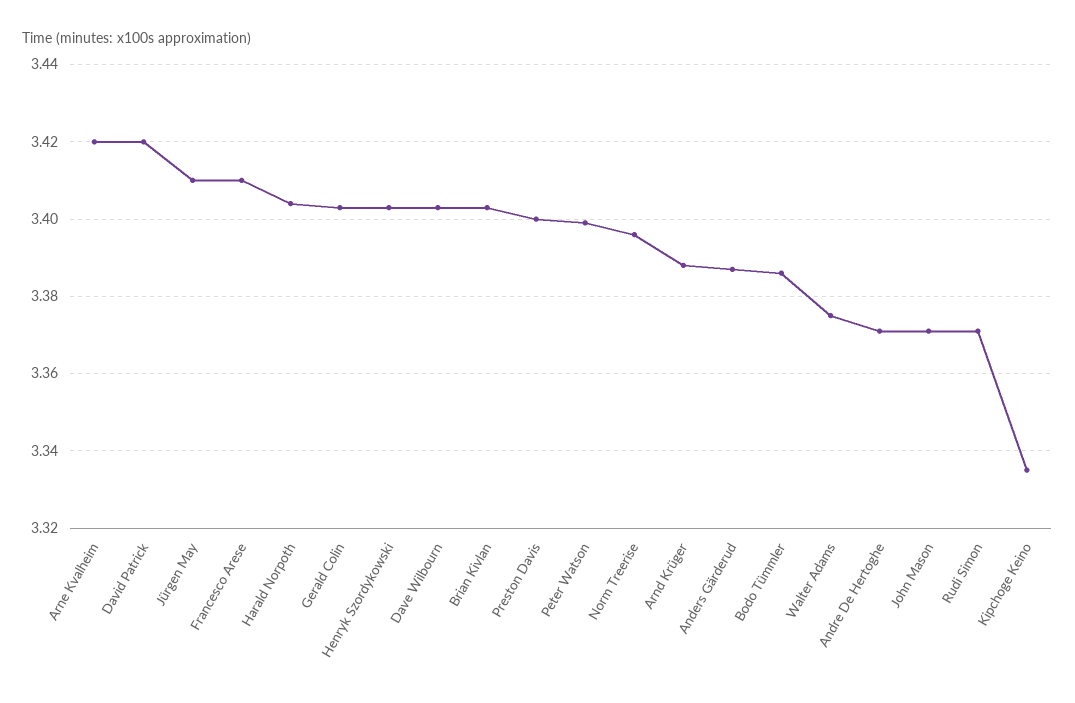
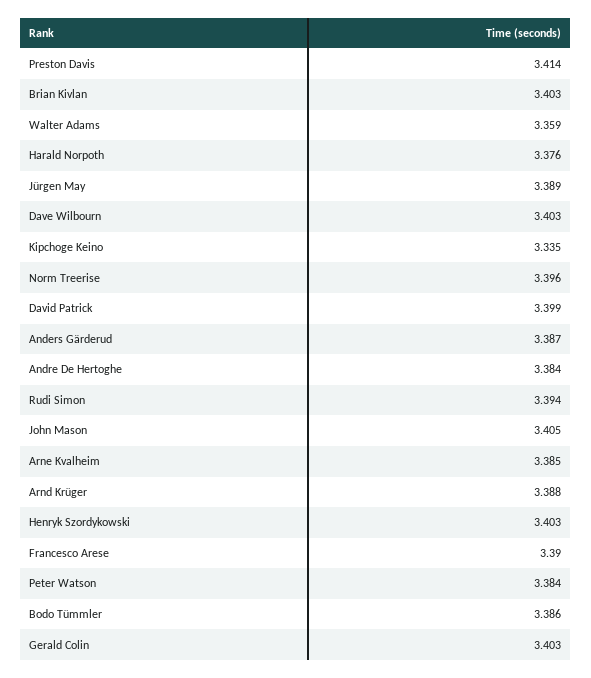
Arne Kvalheim: 3.42 -> 3.385
David Patrick: 3.42 -> 3.399
Jürgen May: 3.41 -> 3.389
Francesco Arese: 3.41 -> 3.39
Harald Norpoth: 3.405 -> 3.376
Preston Davis: 3.4 -> 3.414
Peter Watson: 3.4 -> 3.384
Walter Adams: 3.375 -> 3.359
Andre De Hertoghe: 3.37 -> 3.384
John Mason: 3.37 -> 3.405
Rudi Simon: 3.37 -> 3.394

